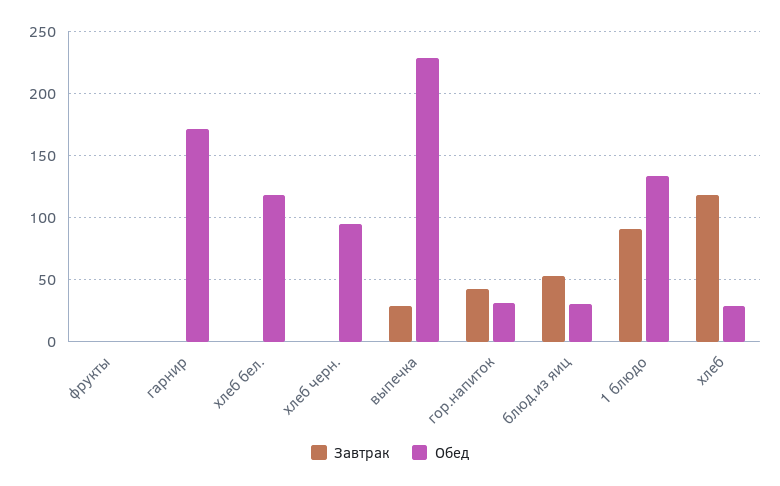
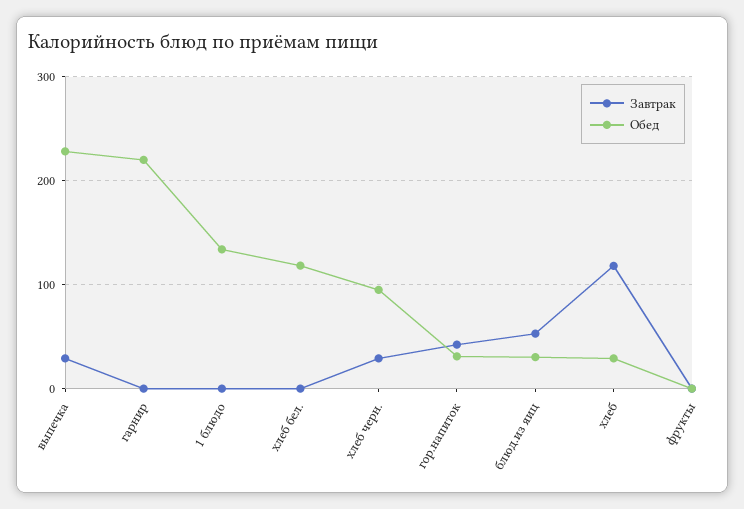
Обед, гарнир: 170 -> 220
Завтрак, хлеб черн.: 0 -> 30
Завтрак, 1 блюдо: 90 -> 0

